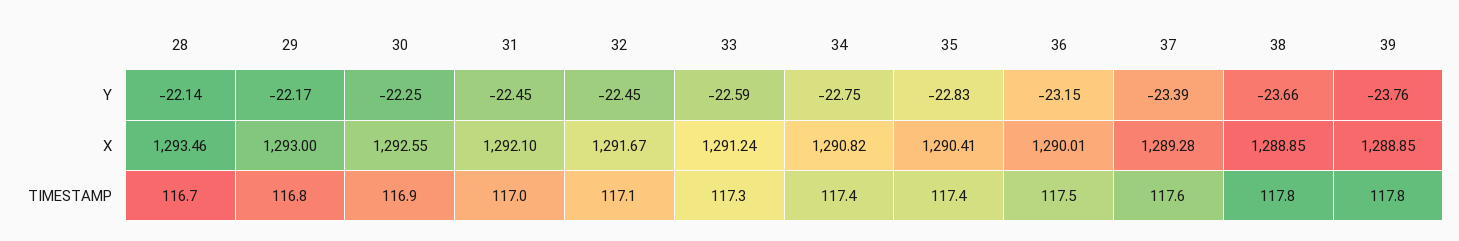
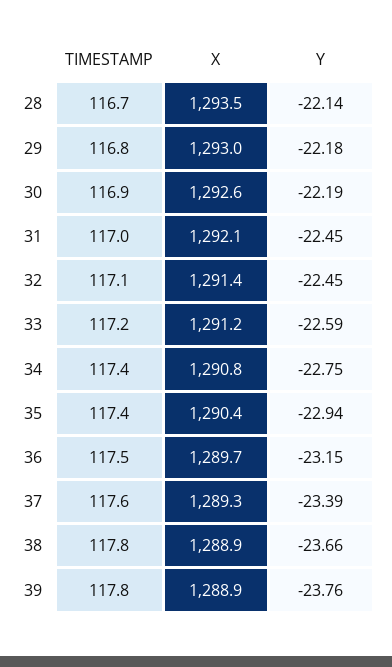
29, Y: -22.17 -> -22.18
30, Y: -22.25 -> -22.19
35, Y: -22.83 -> -22.94
32, X: 1291.67 -> 1291.4
36, X: 1290.01 -> 1289.7
33, TIMESTAMP: 117.3 -> 117.2

